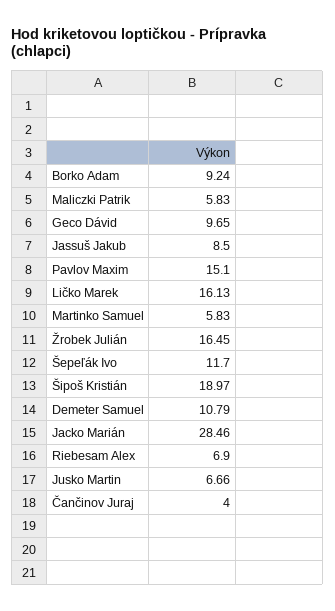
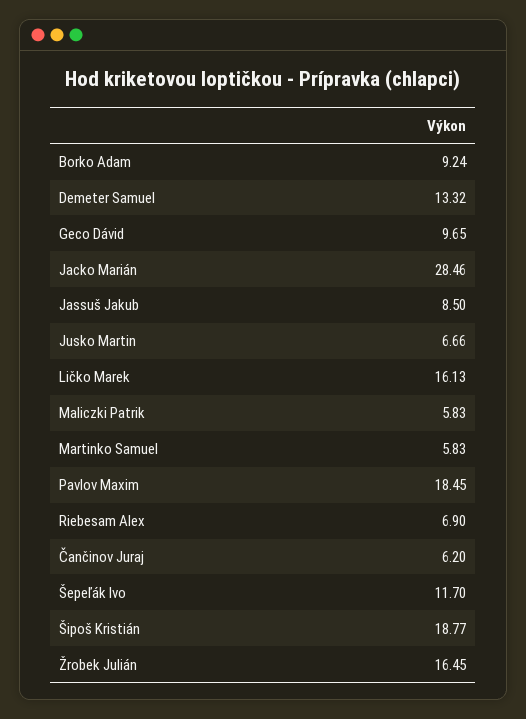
Pavlov Maxim: 15.1 -> 18.45
Šipoš Kristián: 18.97 -> 18.77
Demeter Samuel: 10.79 -> 13.32
Čančinov Juraj: 4 -> 6.2

